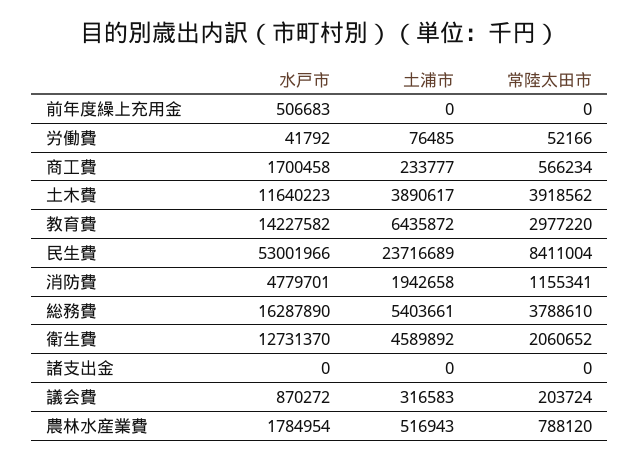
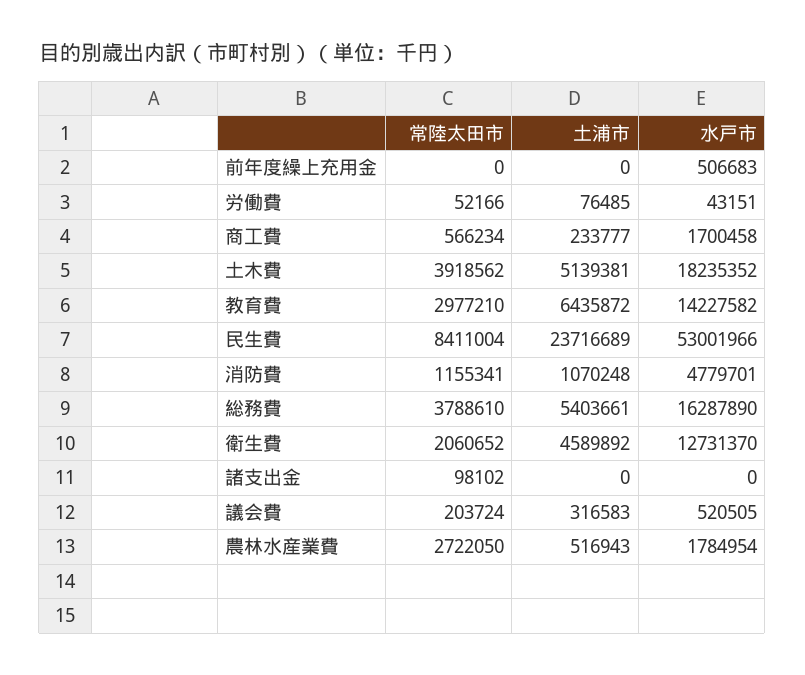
水戸市, 労働費: 41792 -> 43151
水戸市, 土木費: 11640223 -> 18235352
土浦市, 土木費: 3890617 -> 5139381
常陸太田市, 教育費: 2977220 -> 2977210
土浦市, 消防費: 1942658 -> 1070248
常陸太田市, 諸支出金: 0 -> 98102
水戸市, 議会費: 870272 -> 520505
常陸太田市, 農林水産業費: 788120 -> 2722050

